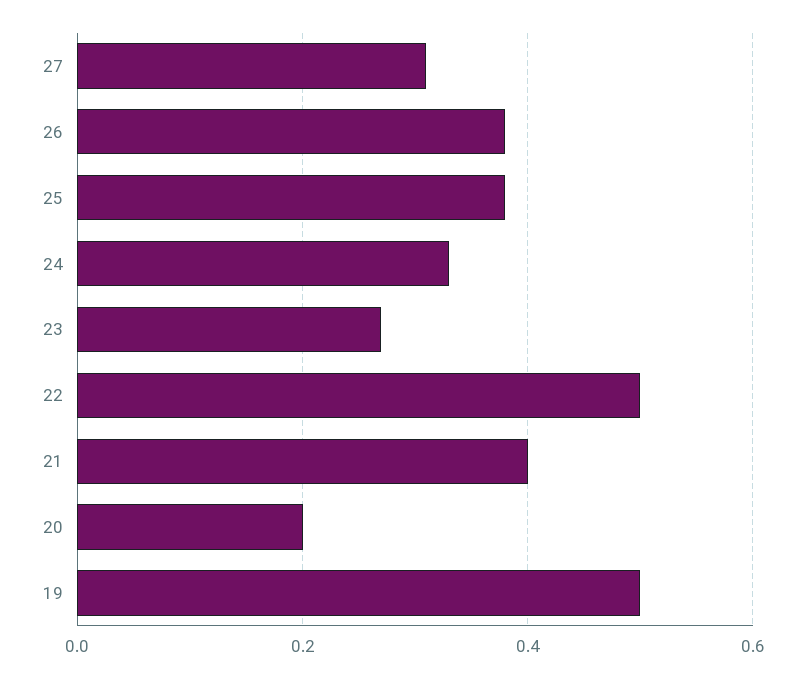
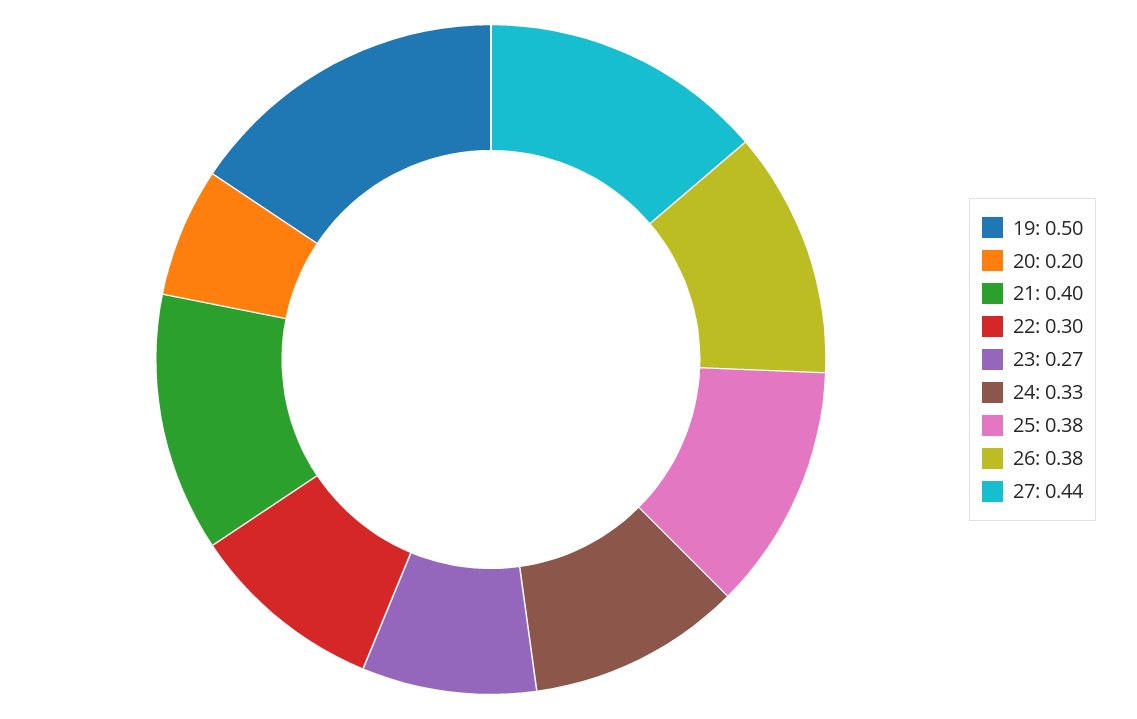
27: 0.3 -> 0.44
22: 0.5 -> 0.3

